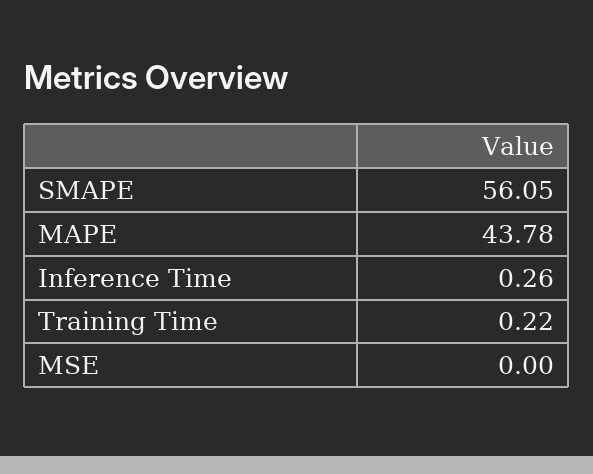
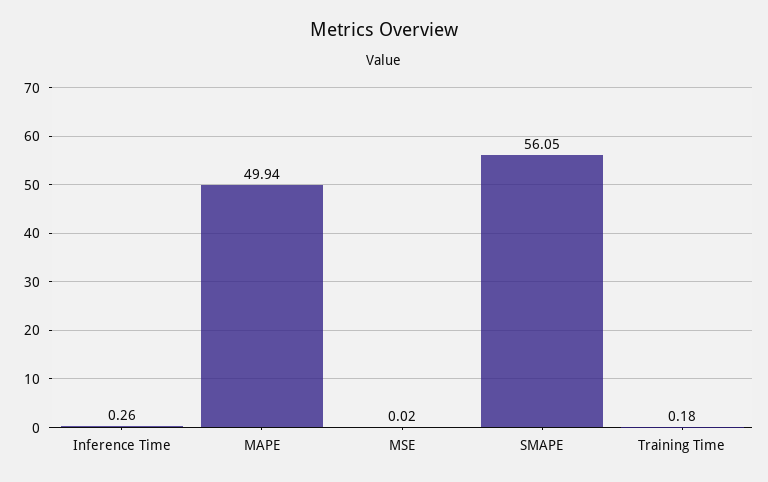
MAPE: 43.78 -> 49.94
Training Time: 0.22 -> 0.18
MSE: 0 -> 0.02

